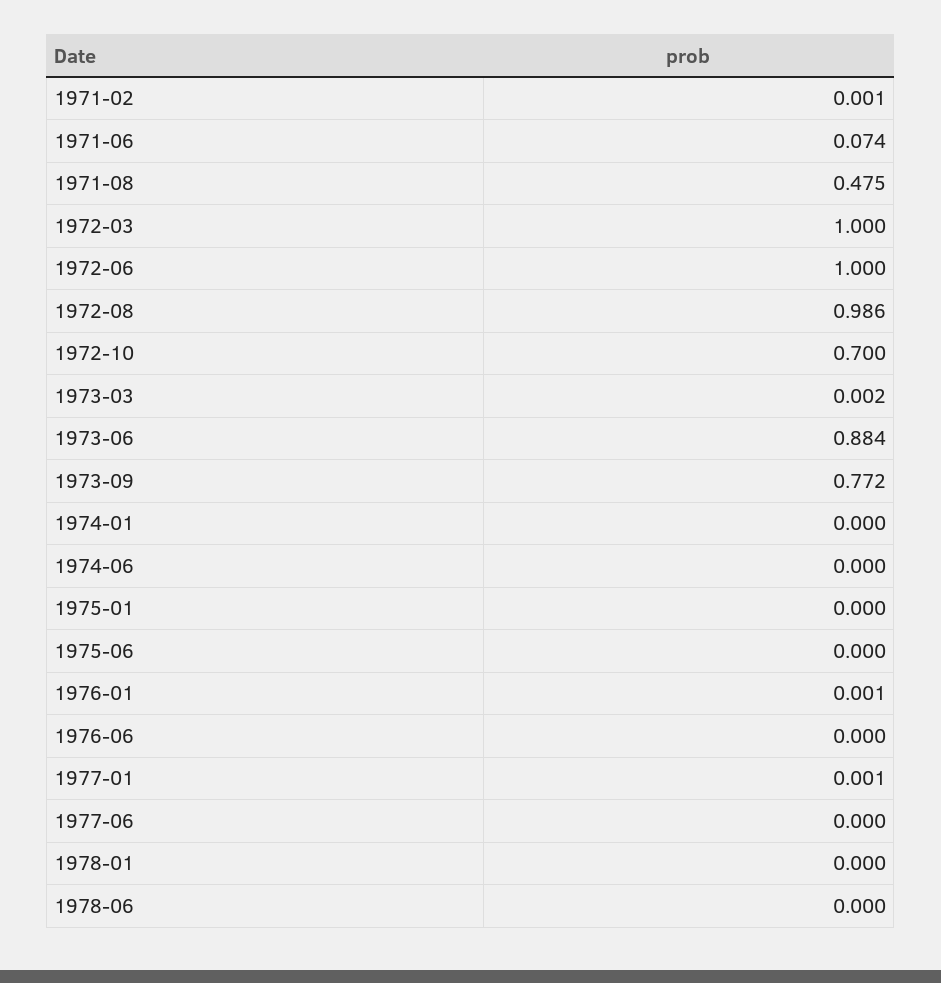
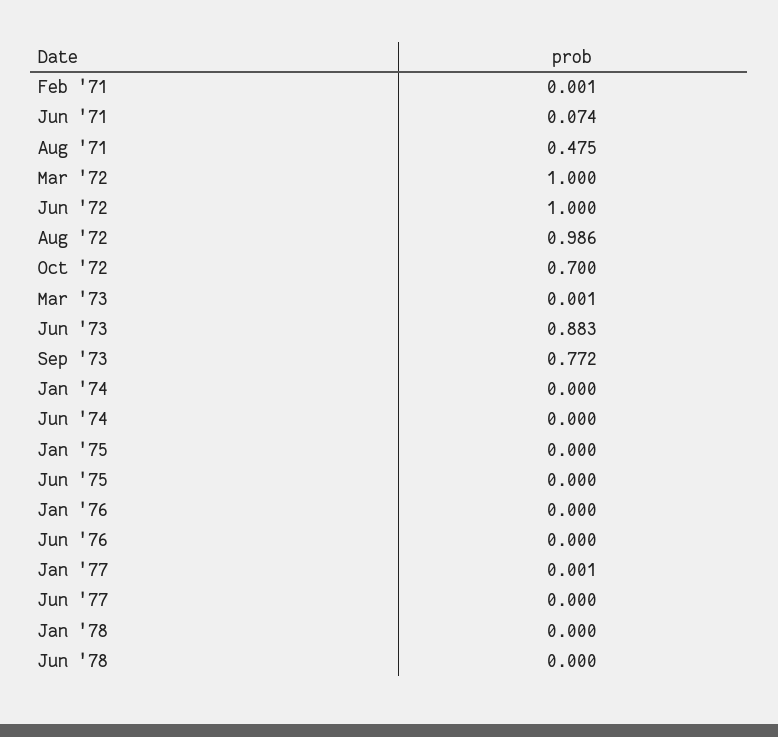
1973-03: 0.002 -> 0.001
1973-06: 0.884 -> 0.883
1976-01: 0.001 -> 0

